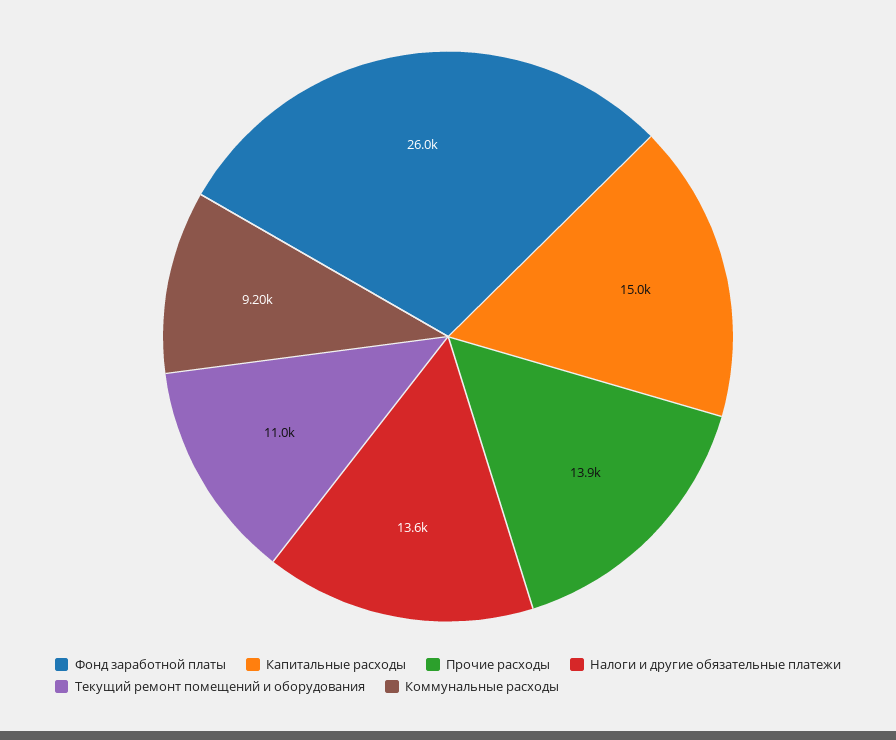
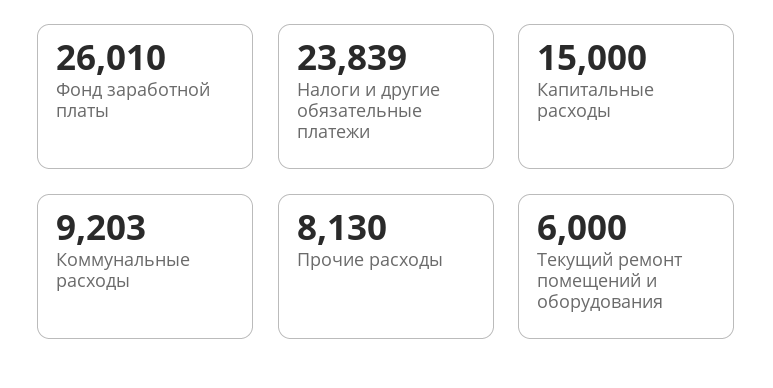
Прочие расходы: 13900 -> 8130
Налоги и другие обязательные платежи: 13600 -> 23839
Текущий ремонт помещений и оборудования: 11000 -> 6000

